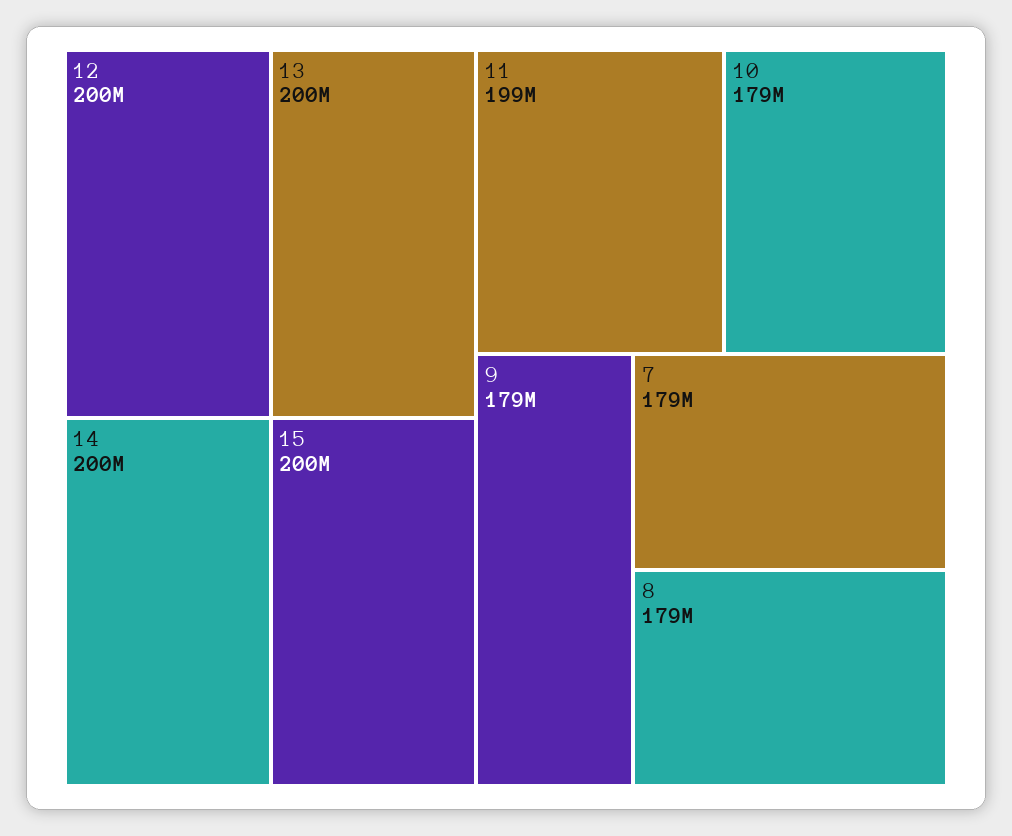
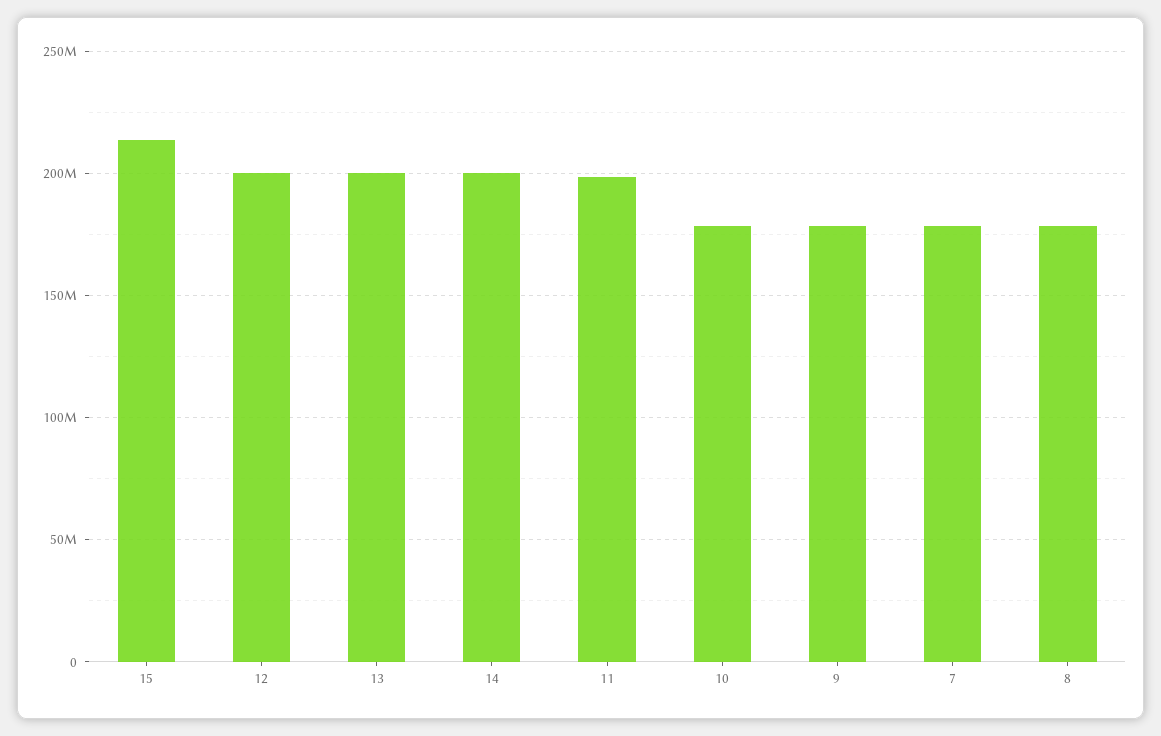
15: 200000000 -> 215000000

